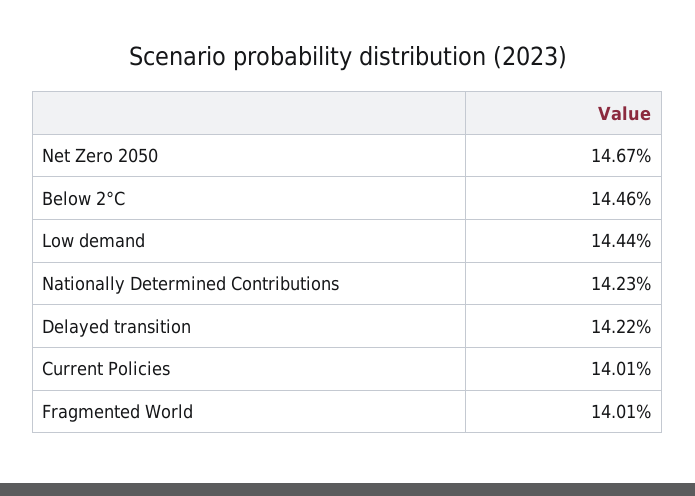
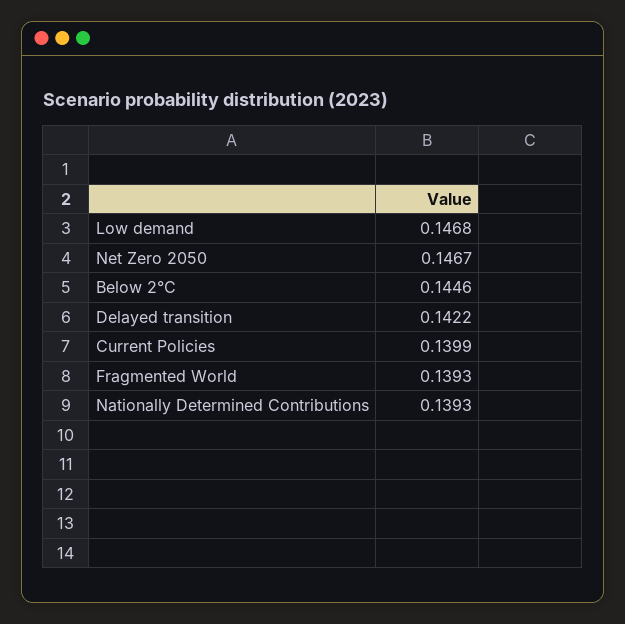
Low demand: 0.1444 -> 0.1468
Nationally Determined Contributions: 0.1423 -> 0.1393
Current Policies: 0.1401 -> 0.1399
Fragmented World: 0.1401 -> 0.1393

